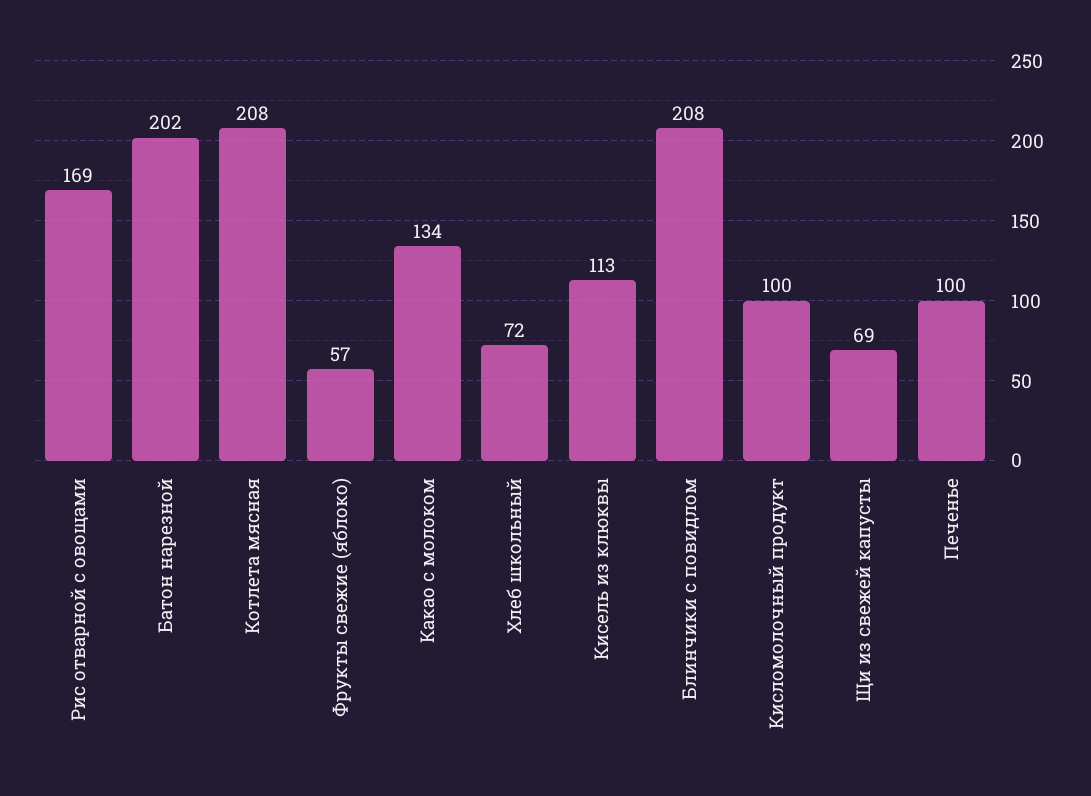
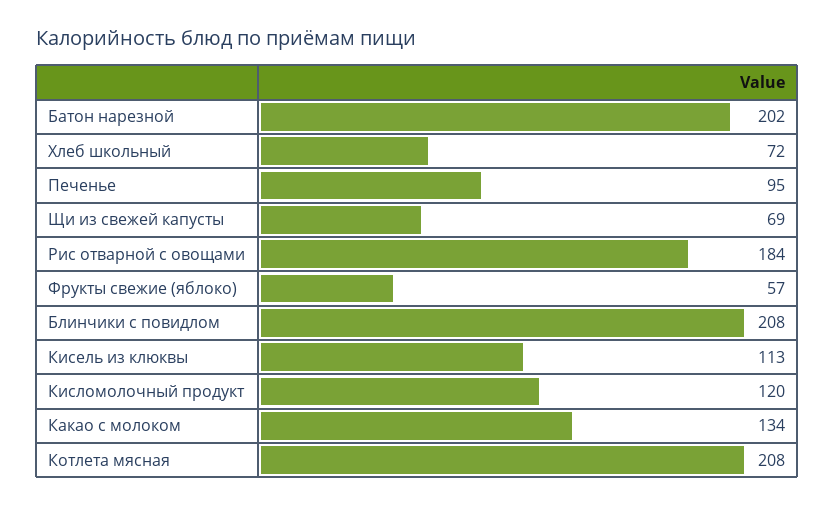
Рис отварной с овощами: 169 -> 184
Кисломолочный продукт: 100 -> 120
Печенье: 100 -> 95

